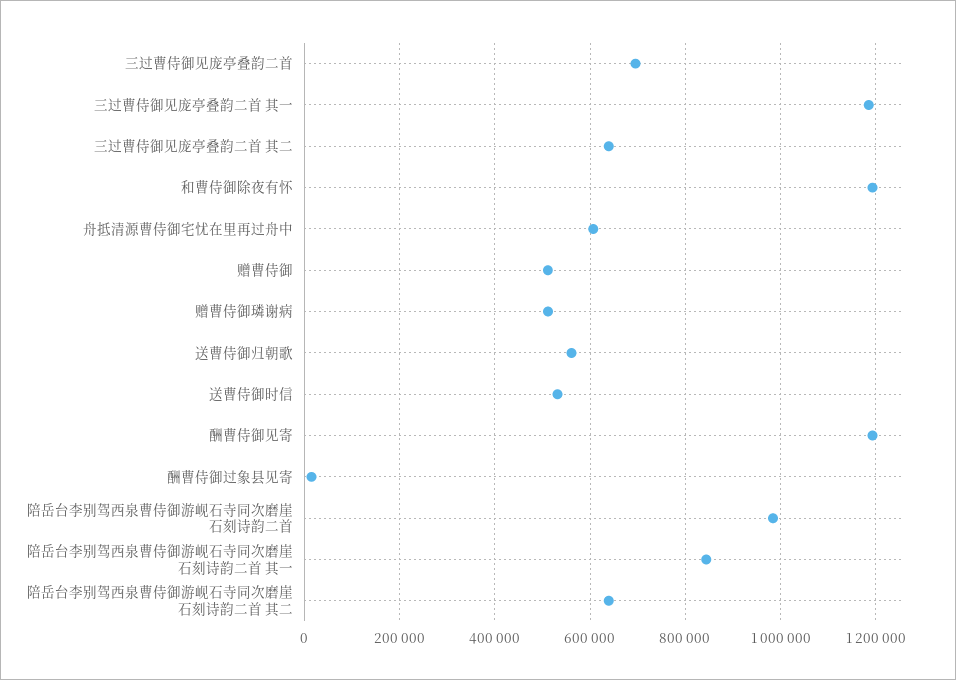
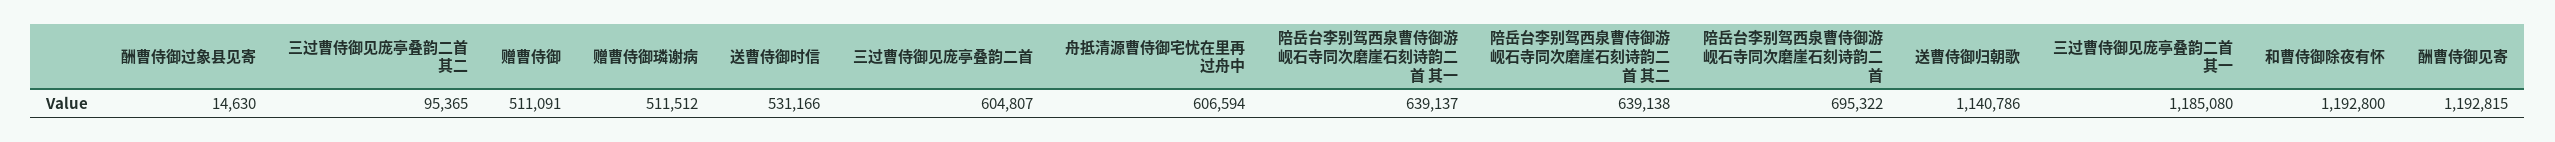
三过曹侍御见庞亭叠韵二首: 700000 -> 604807
三过曹侍御见庞亭叠韵二首 其二: 640000 -> 95365
送曹侍御归朝歌: 560000 -> 1140786
陪岳台李别驾西泉曹侍御游岘石寺同次磨崖石刻诗韵二首: 980000 -> 695322
陪岳台李别驾西泉曹侍御游岘石寺同次磨崖石刻诗韵二首 其一: 840000 -> 639137

